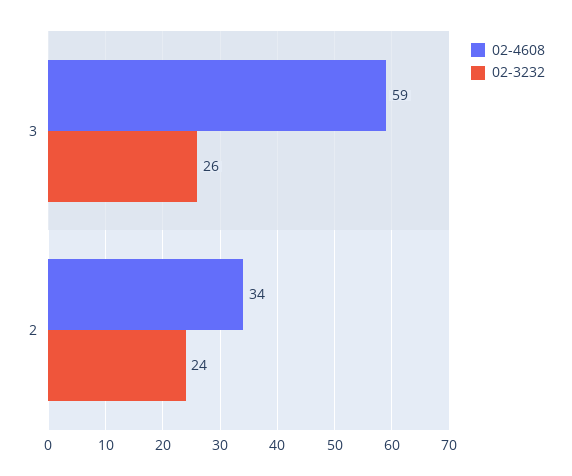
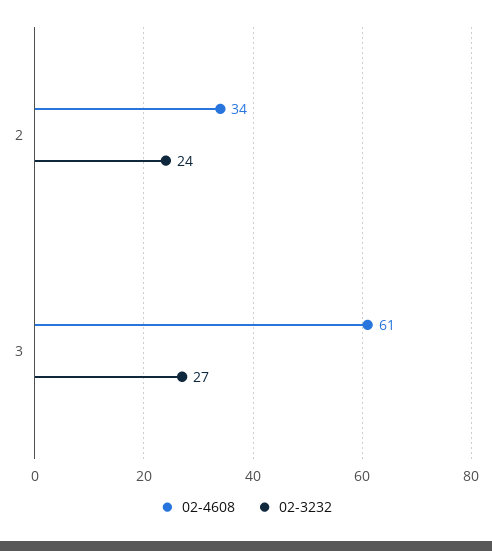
02-4608, 3: 59 -> 61
02-3232, 3: 26 -> 27

